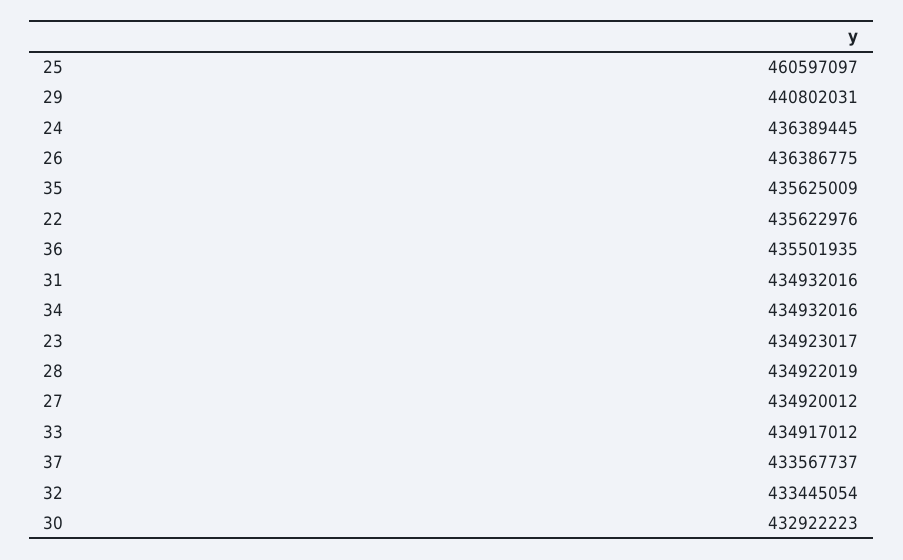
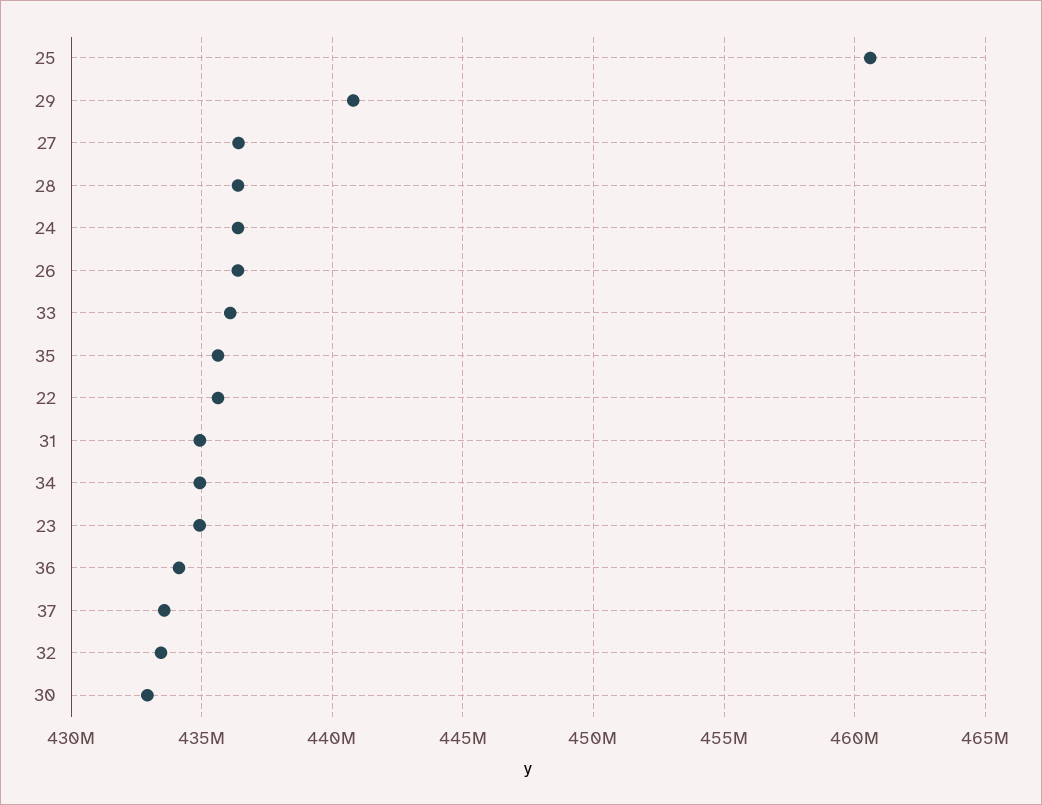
36: 435501935 -> 434000000
28: 434922019 -> 436500000
27: 434920012 -> 436500000
33: 434917012 -> 436000000

